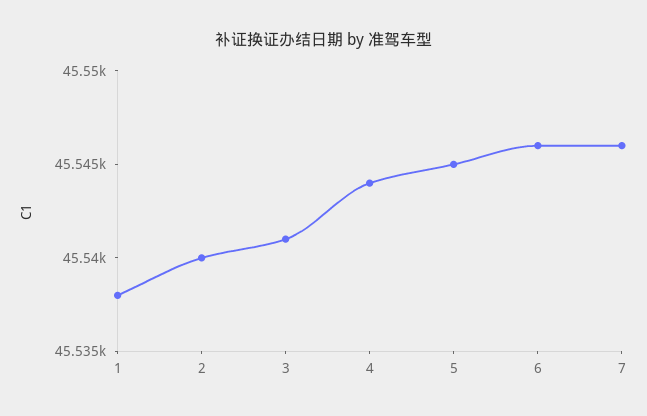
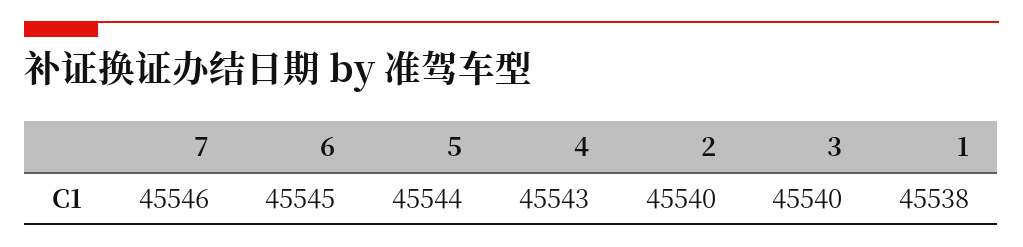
3: 45541 -> 45540
4: 45544 -> 45543
5: 45545 -> 45544
6: 45546 -> 45545

